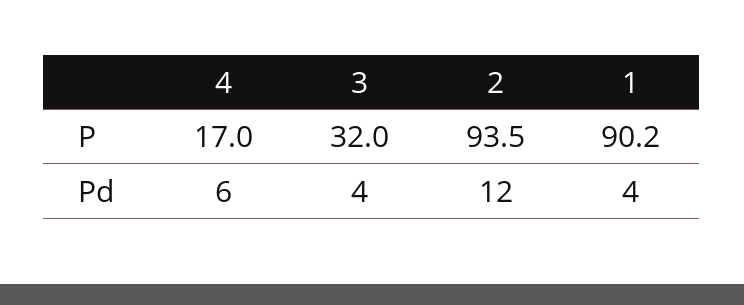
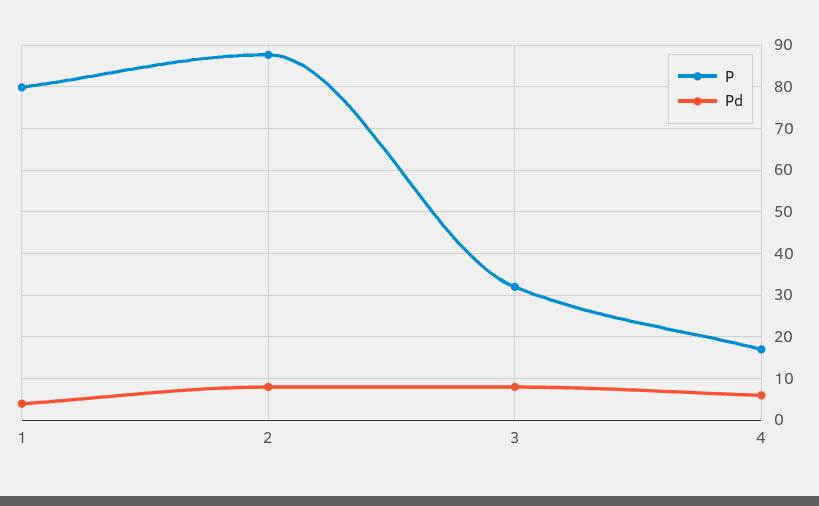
P, 2: 93.5 -> 88
P, 1: 90.2 -> 80
Pd, 3: 4 -> 8
Pd, 2: 12 -> 8

